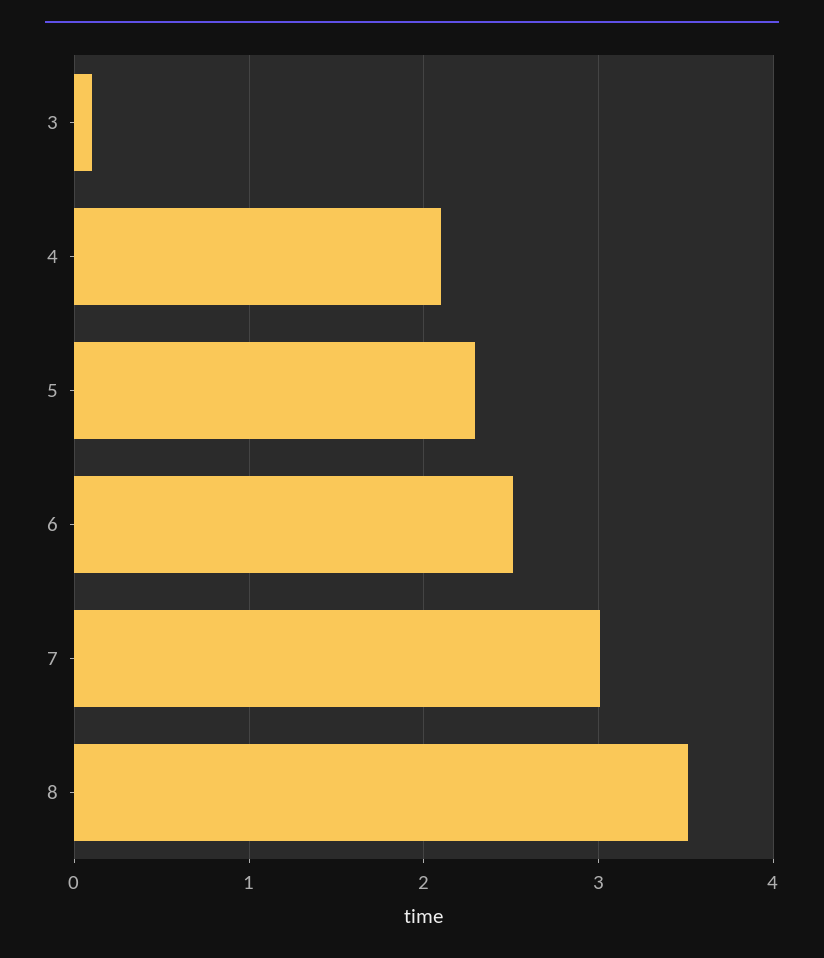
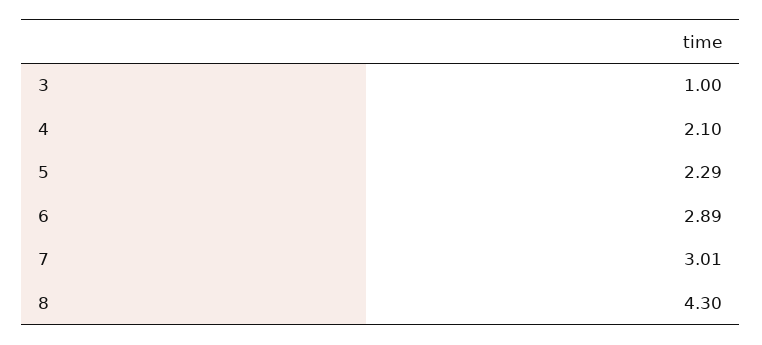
3: 0.1 -> 1
6: 2.5 -> 2.89
8: 3.5 -> 4.3

